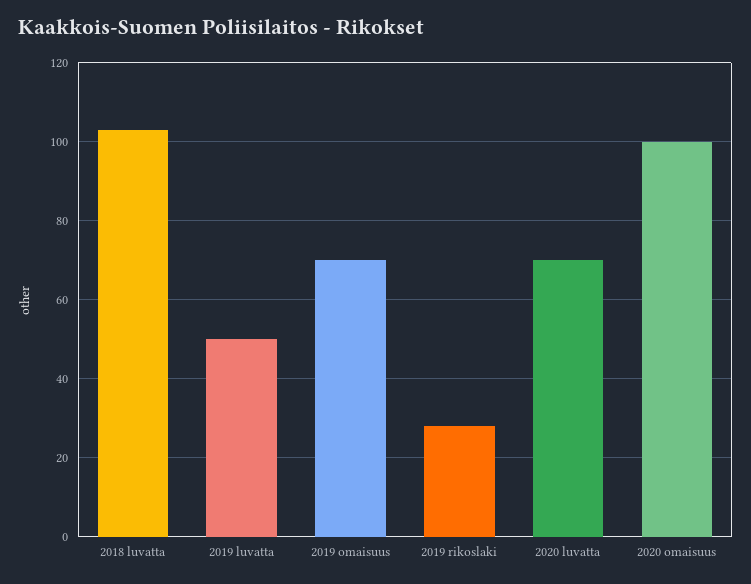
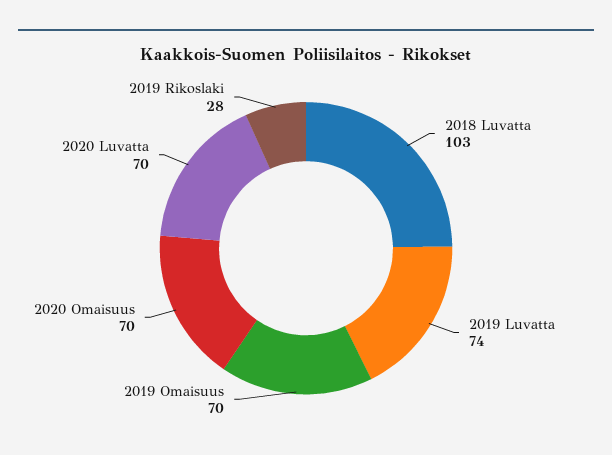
2019 luvatta: 50 -> 74
2020 omaisuus: 100 -> 70

